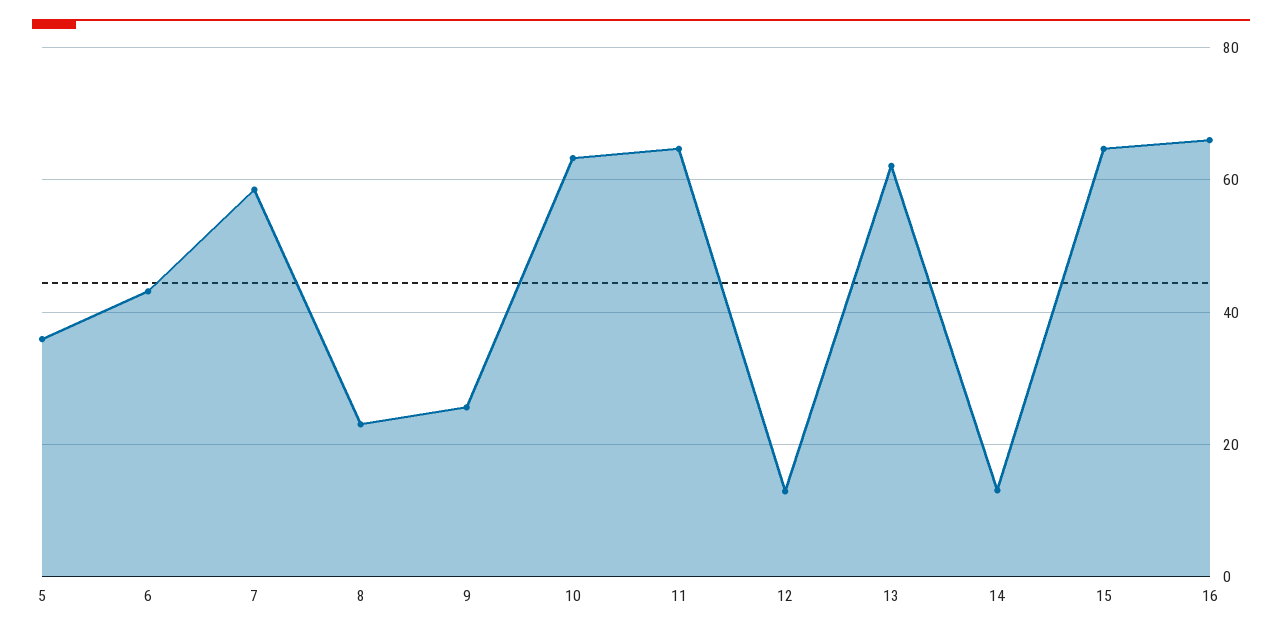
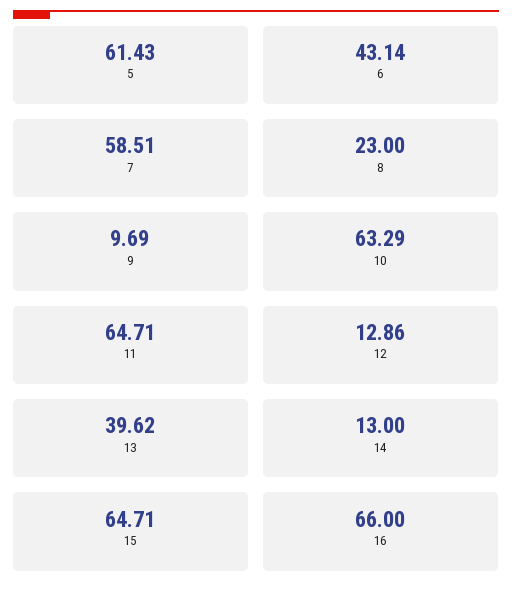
5: 36 -> 61.43
9: 26 -> 9.69
13: 62 -> 39.62

